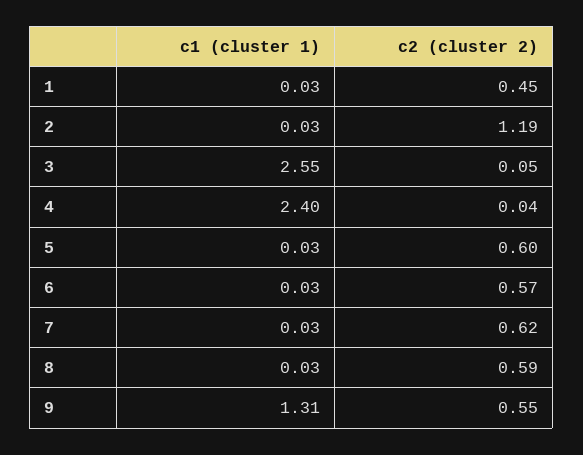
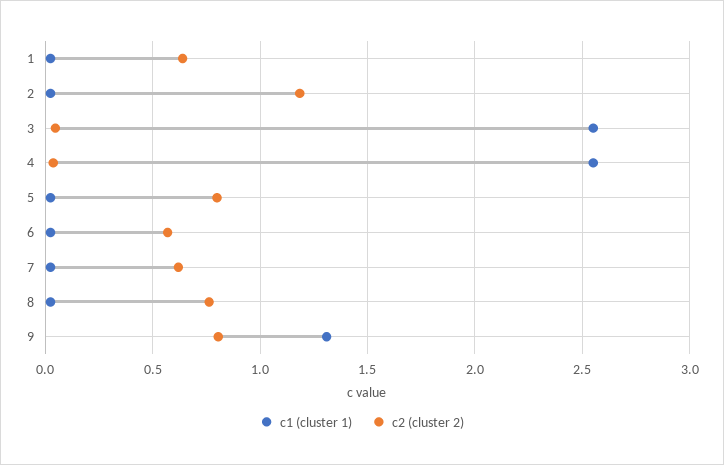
c2 (cluster 2), 1: 0.45 -> 0.65
c1 (cluster 1), 4: 2.4 -> 2.55
c2 (cluster 2), 5: 0.6 -> 0.8
c2 (cluster 2), 8: 0.59 -> 0.75
c2 (cluster 2), 9: 0.55 -> 0.8

